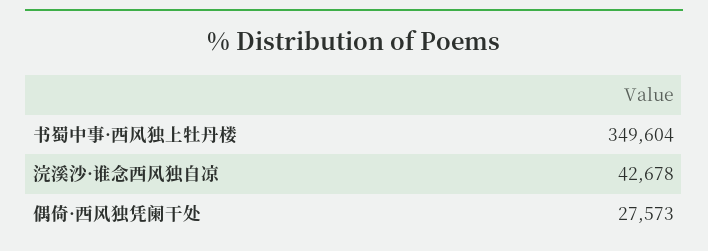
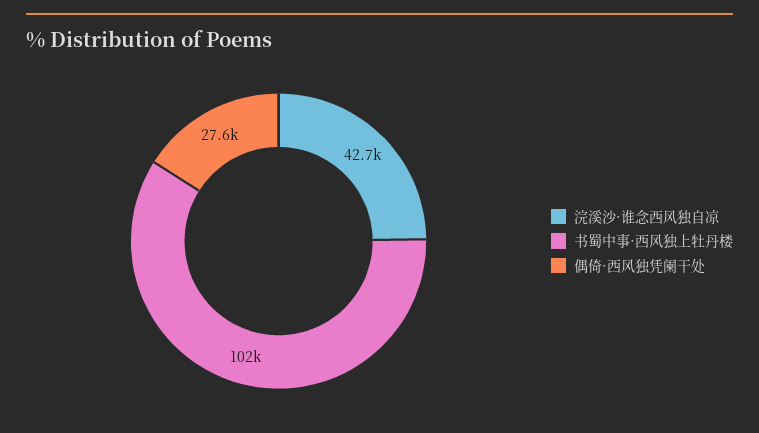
书蜀中事·西风独上牡丹楼: 349604 -> 102000

